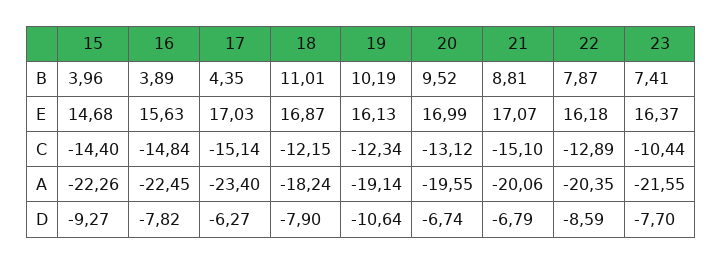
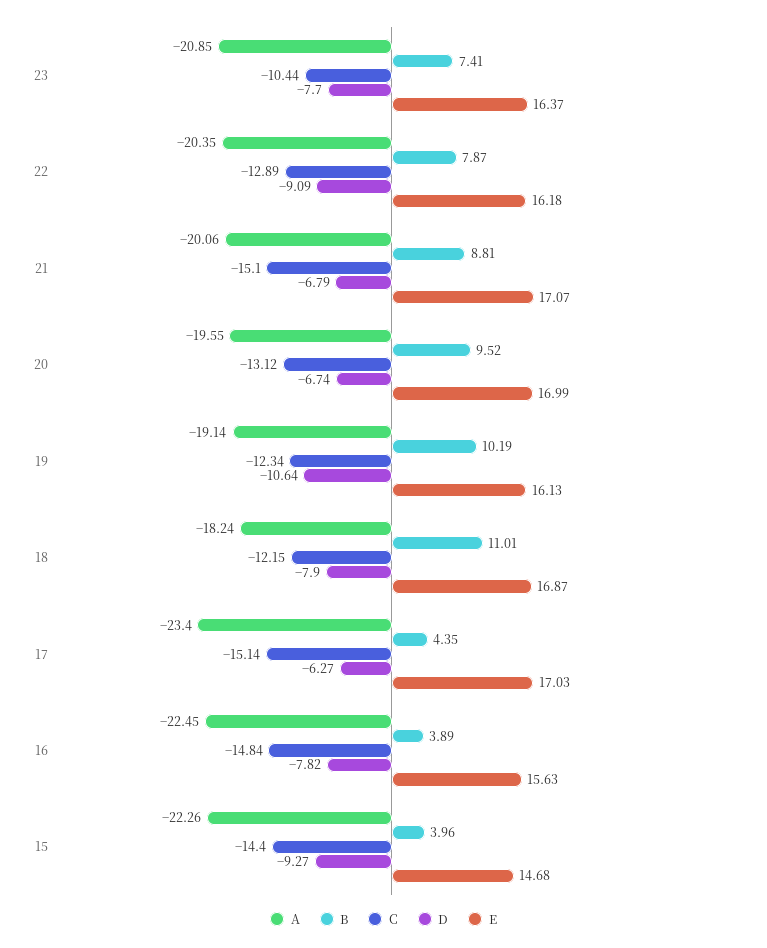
A, 23: -21.55 -> -20.85
D, 22: -8.59 -> -9.09

